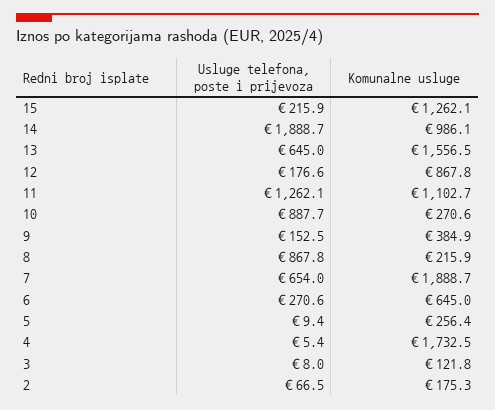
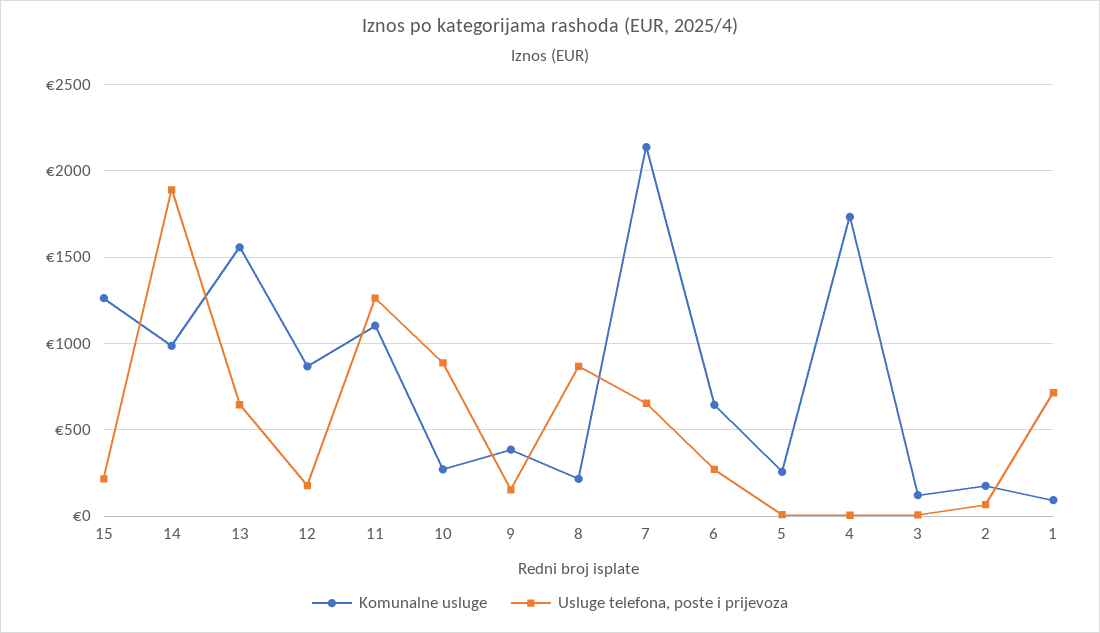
Komunalne usluge, 7: 1888.7 -> 2150
Komunalne usluge, 1: none -> 100
Usluge telefona, poste i prijevoza, 1: none -> 700

